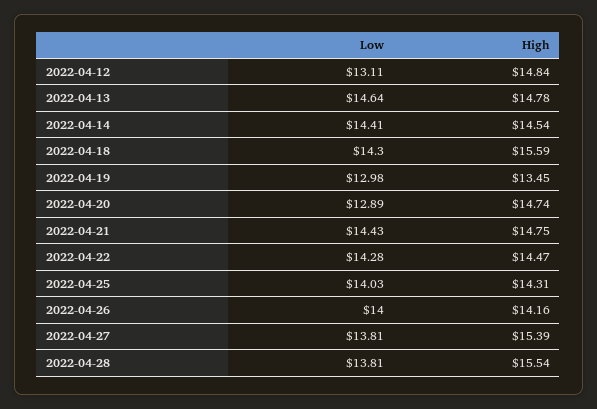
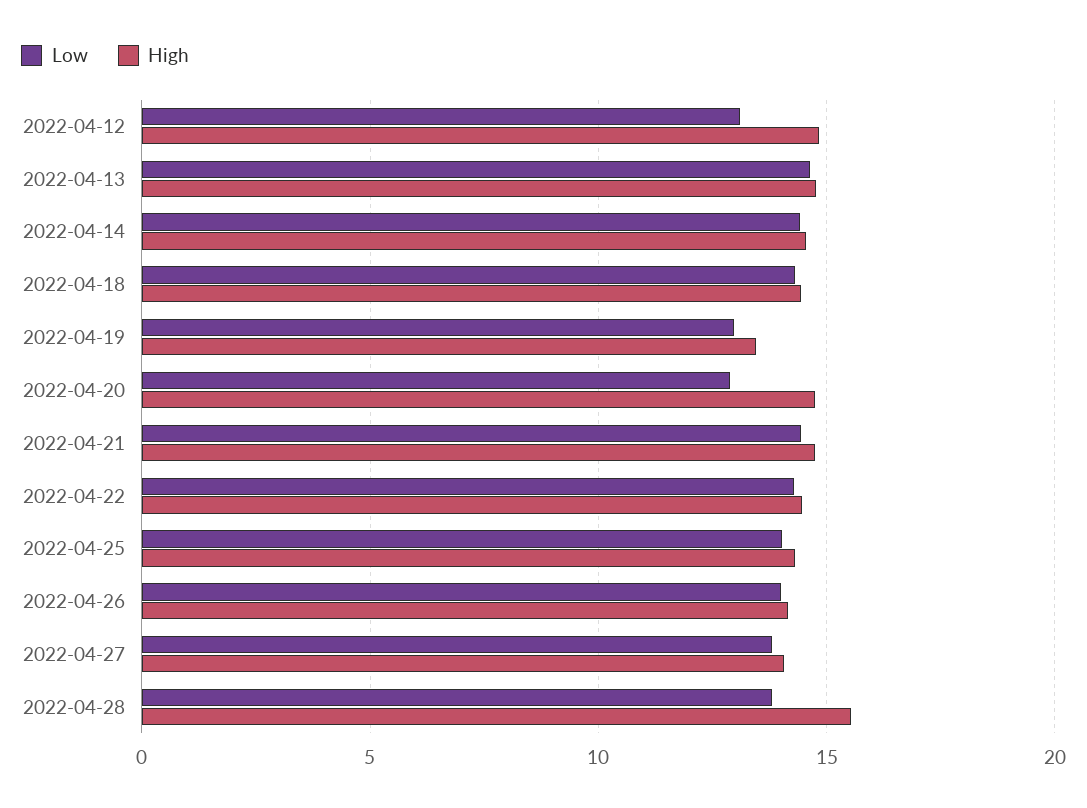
High, 2022-04-18: 15.59 -> 14.5
High, 2022-04-27: 15.39 -> 14

